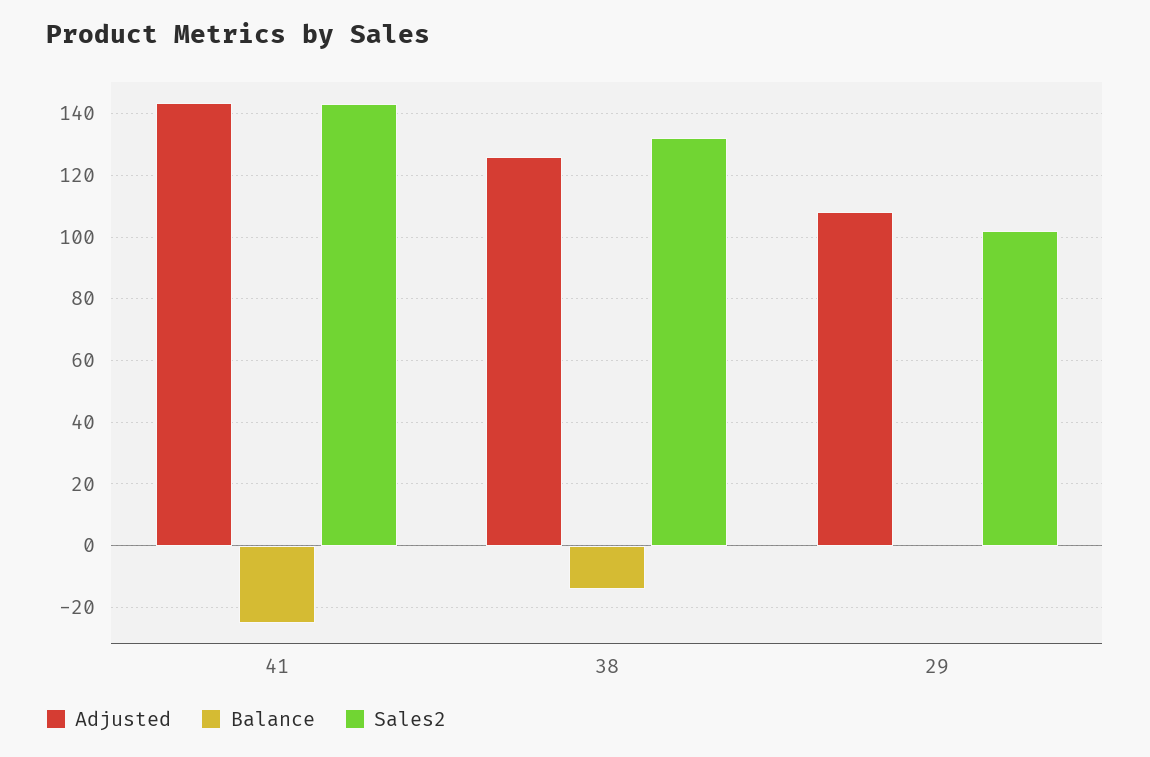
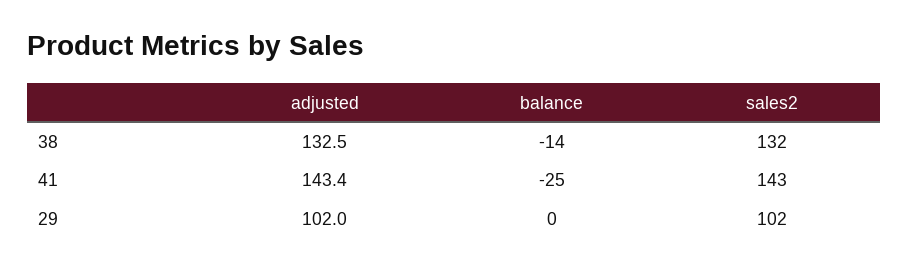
Adjusted, 38: 126 -> 132.5
Adjusted, 29: 108 -> 102

